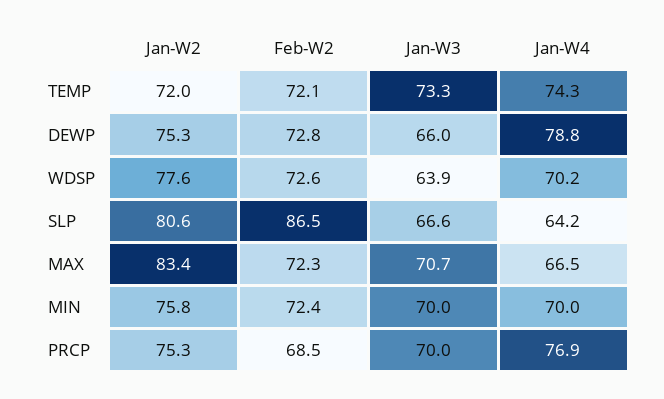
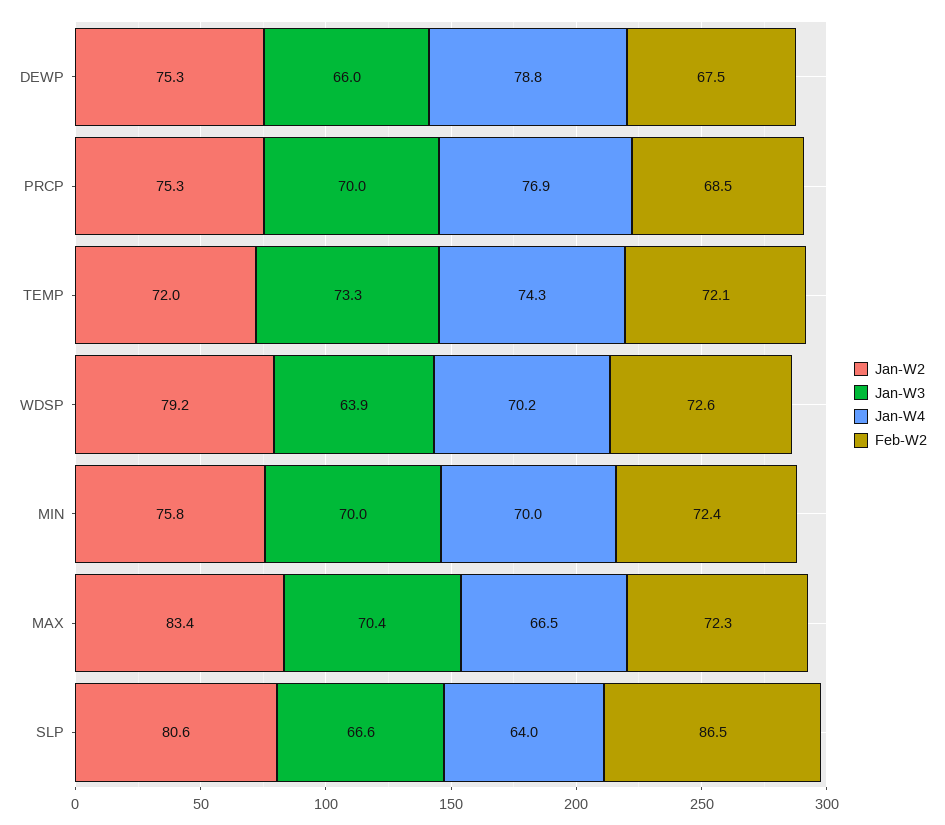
Feb-W2, DEWP: 72.8 -> 67.5
Jan-W2, WDSP: 77.6 -> 79.2
Jan-W4, SLP: 64.2 -> 64
Jan-W3, MAX: 70.7 -> 70.4

